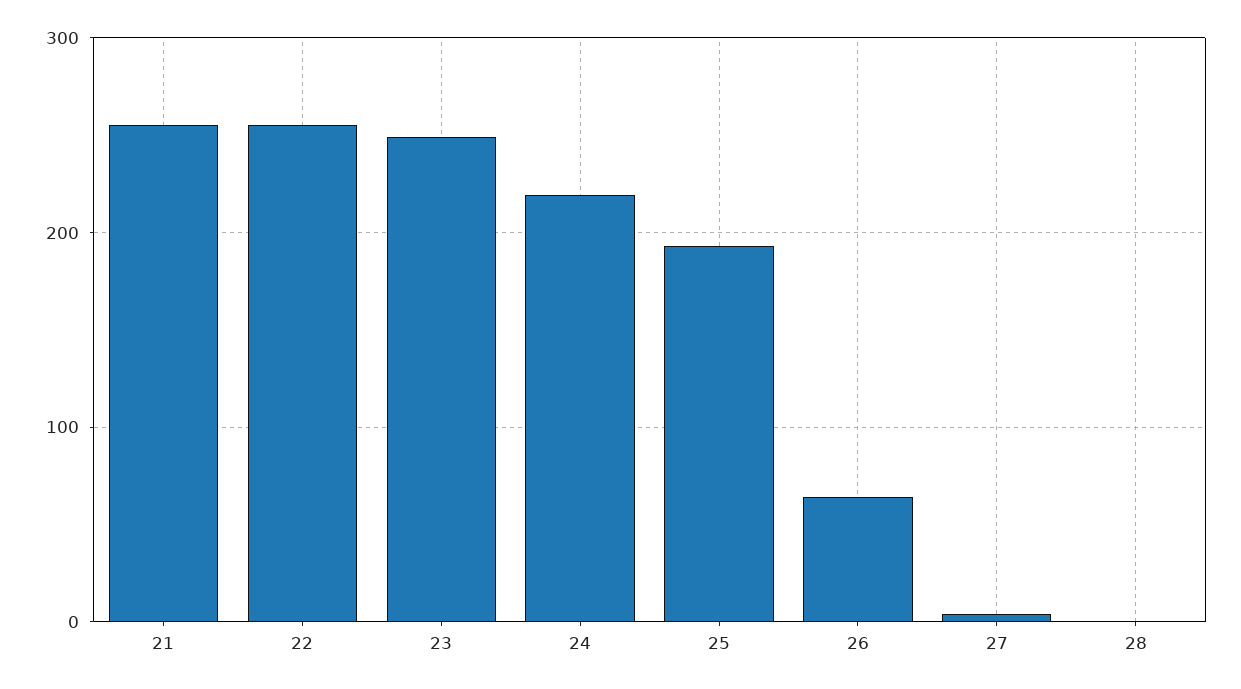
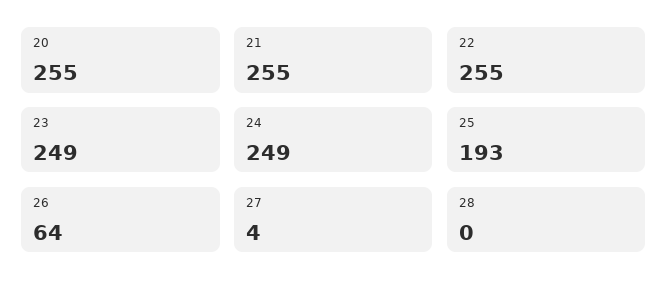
24: 220 -> 249
20: none -> 255

